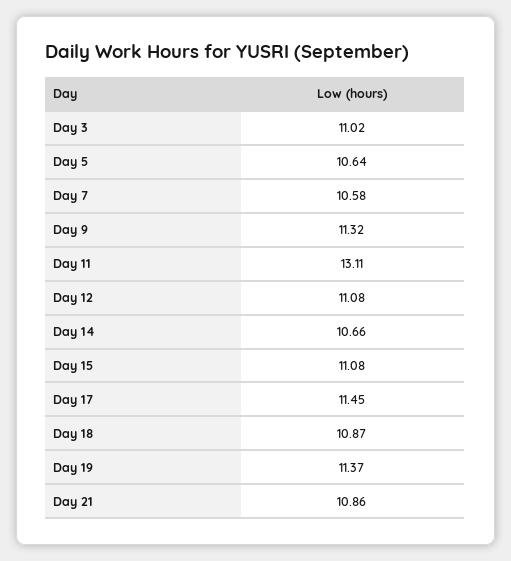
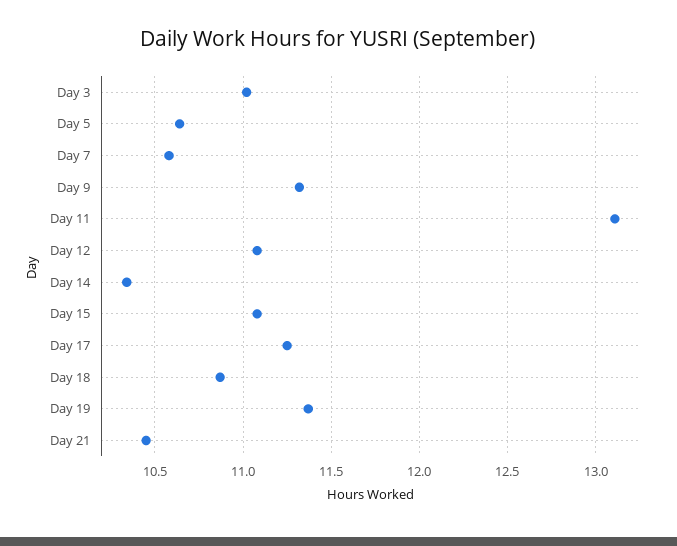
Day 14: 10.66 -> 10.35
Day 17: 11.45 -> 11.25
Day 21: 10.86 -> 10.45

